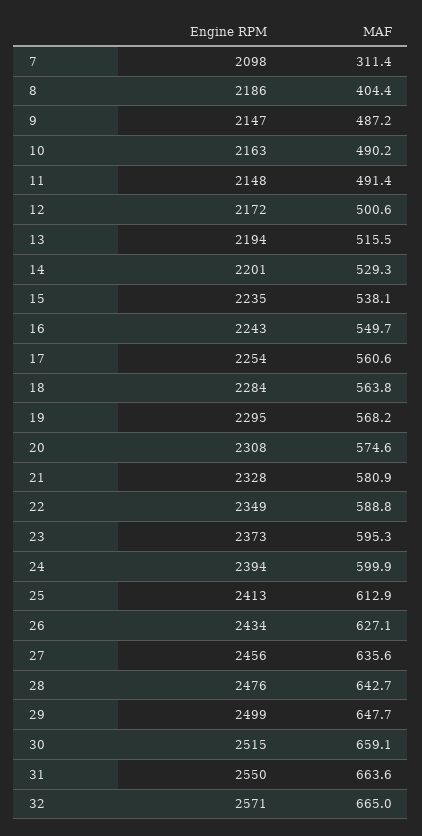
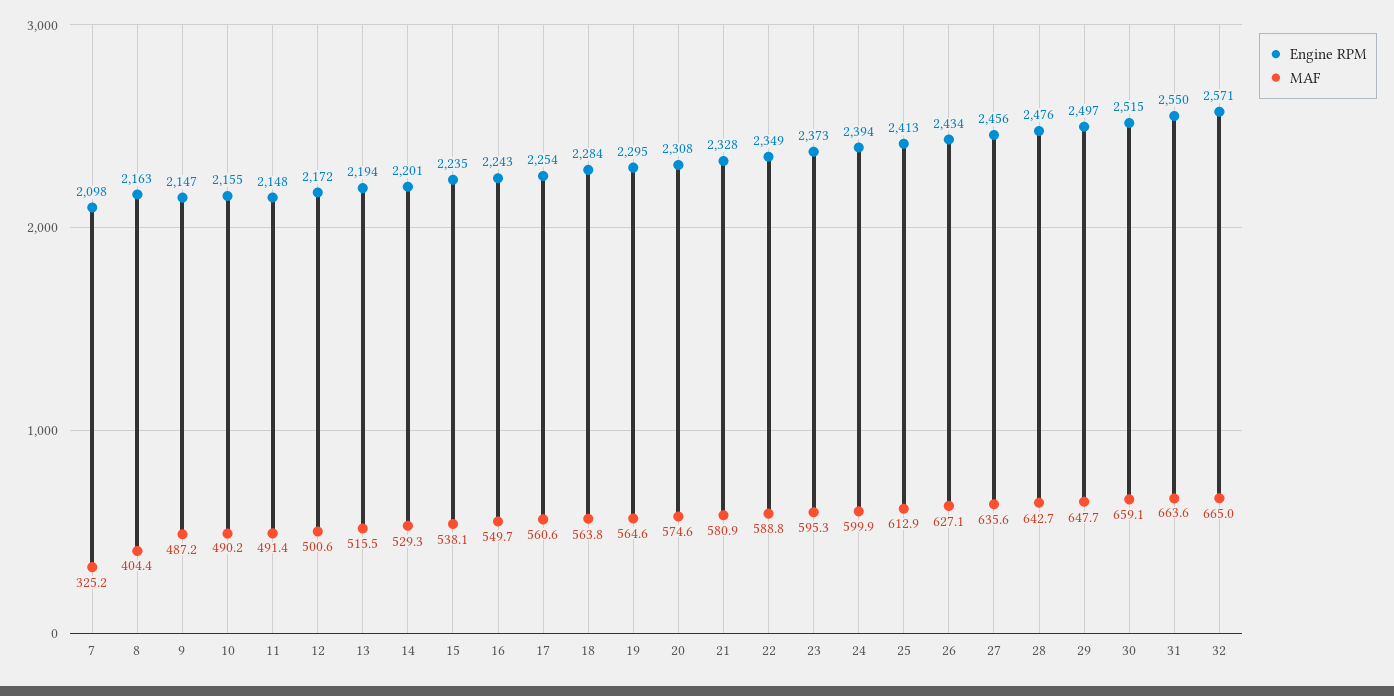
MAF, 7: 311.4 -> 325.2
Engine RPM, 8: 2186 -> 2163
Engine RPM, 10: 2163 -> 2155
MAF, 19: 568.2 -> 564.6
Engine RPM, 29: 2499 -> 2497

